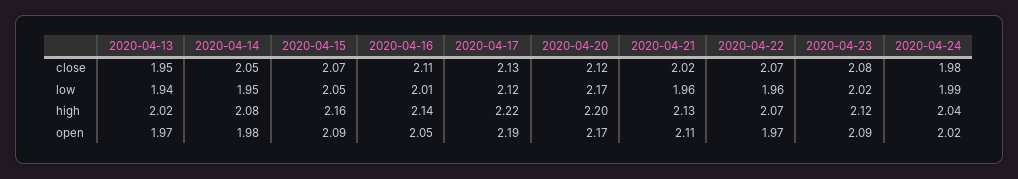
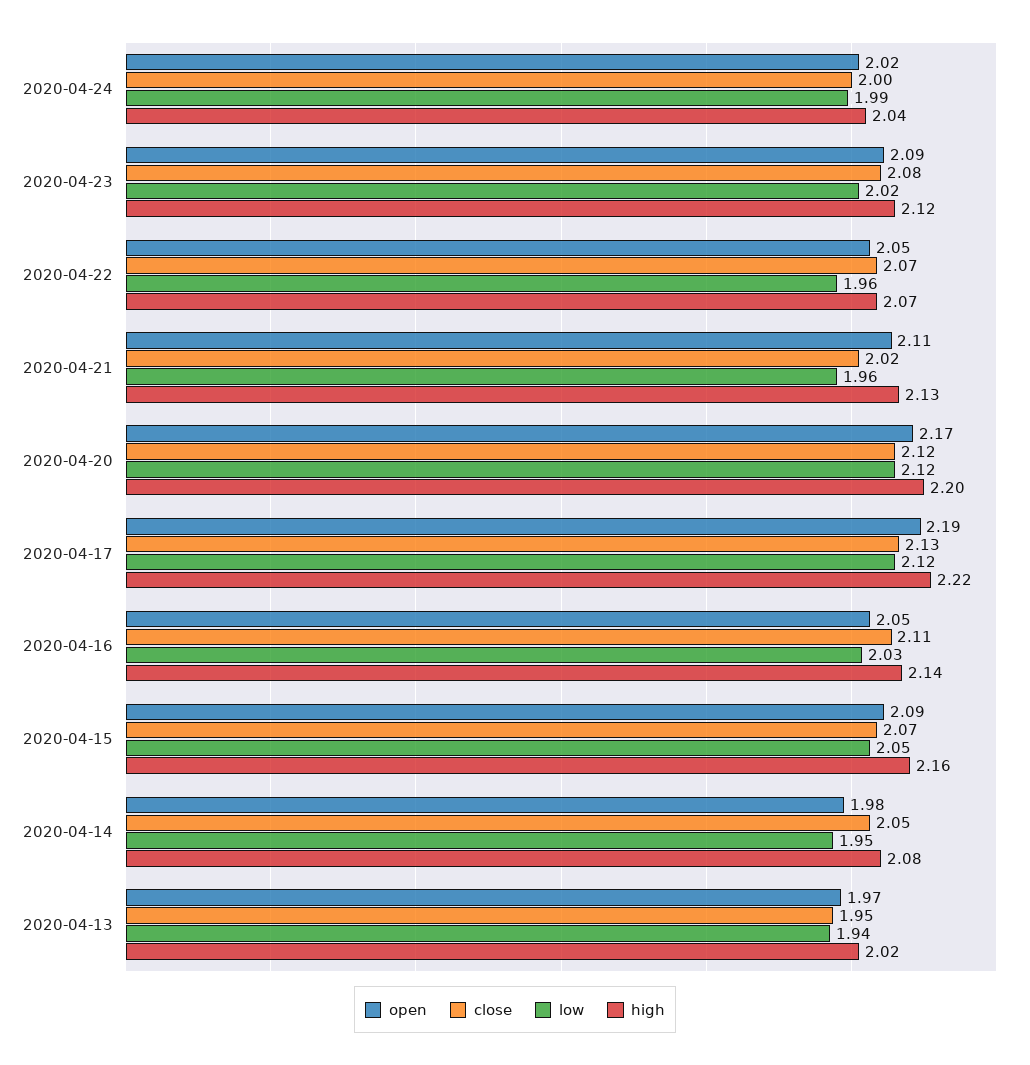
close, 2020-04-24: 1.98 -> 2
low, 2020-04-16: 2.01 -> 2.03
low, 2020-04-20: 2.17 -> 2.12
open, 2020-04-22: 1.97 -> 2.05

